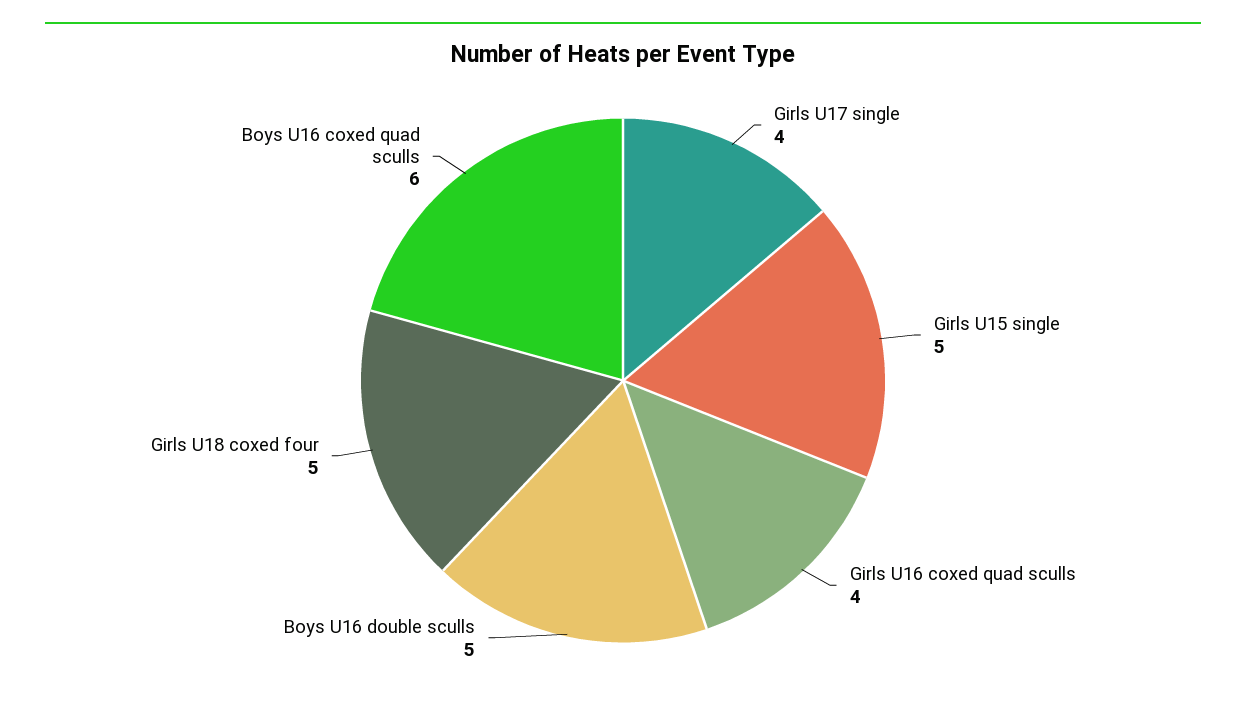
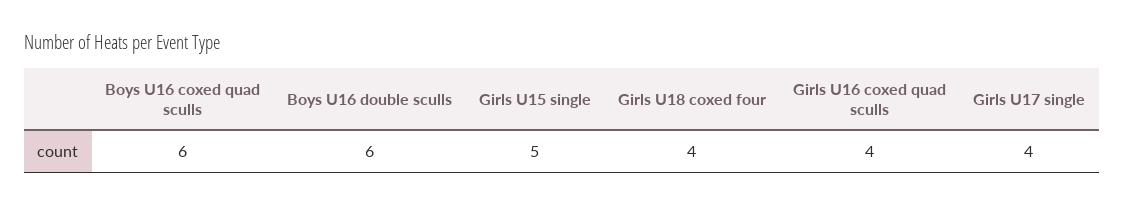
Boys U16 double sculls: 5 -> 6
Girls U18 coxed four: 5 -> 4

